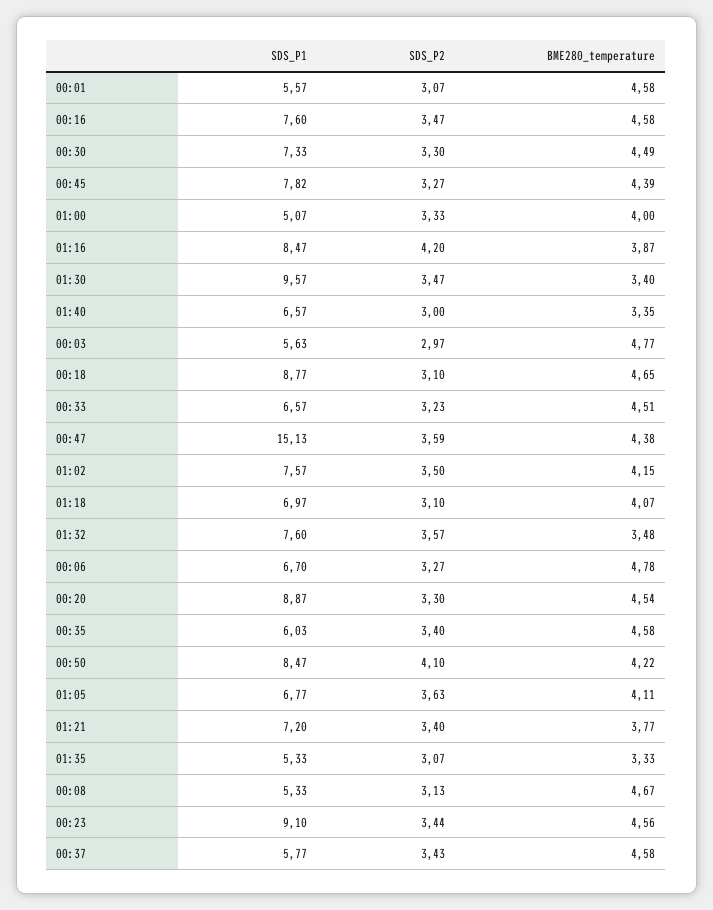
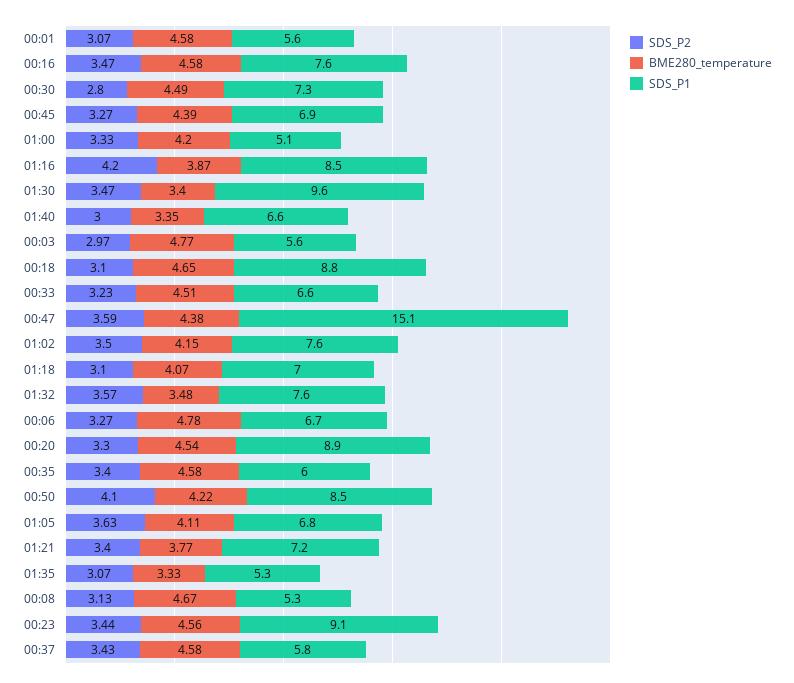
SDS_P2, 00:30: 3.3 -> 2.8
SDS_P1, 00:45: 7.82 -> 6.9
BME280_temperature, 01:00: 4 -> 4.2

